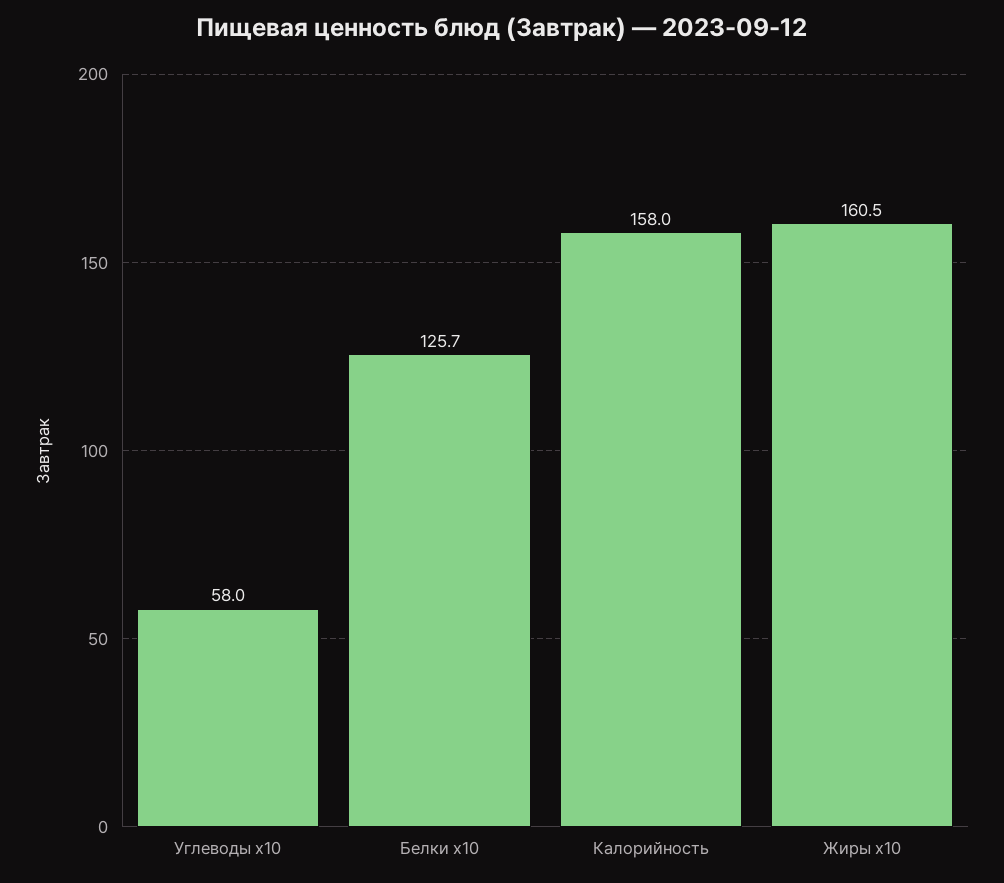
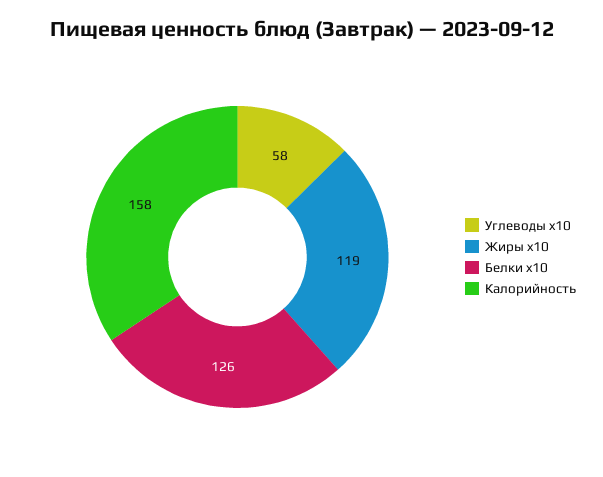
Жиры x10: 160.5 -> 119

